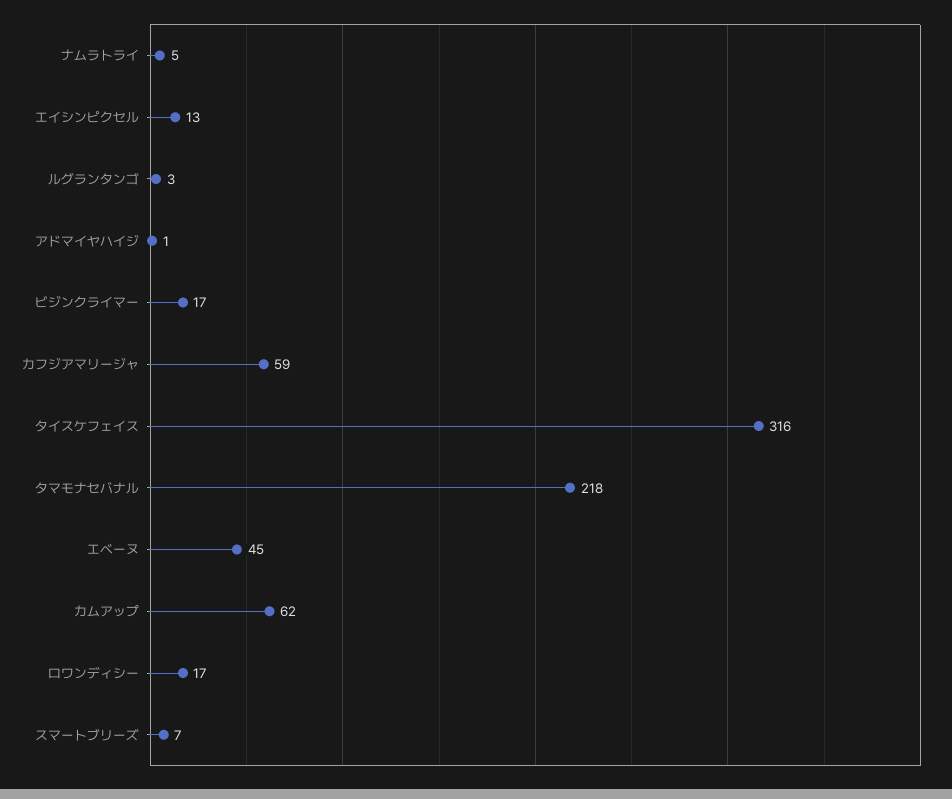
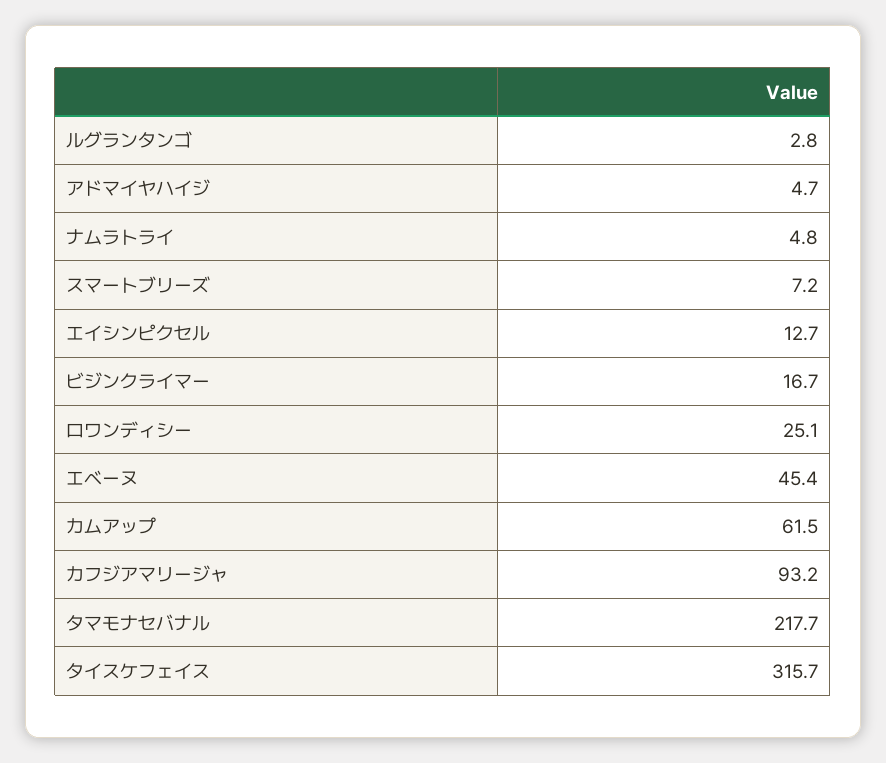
アドマイヤハイジ: 1 -> 4.7
カフジアマリージャ: 59 -> 93.2
ロワンディシー: 17 -> 25.1

